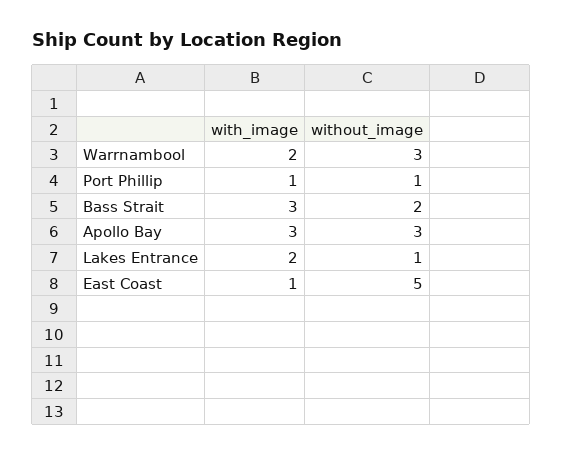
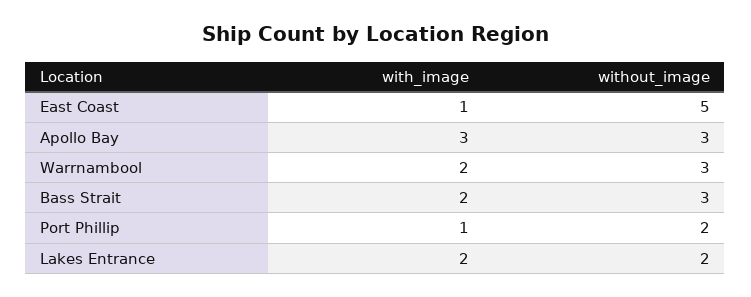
without_image, Port Phillip: 1 -> 2
with_image, Bass Strait: 3 -> 2
without_image, Bass Strait: 2 -> 3
without_image, Lakes Entrance: 1 -> 2

